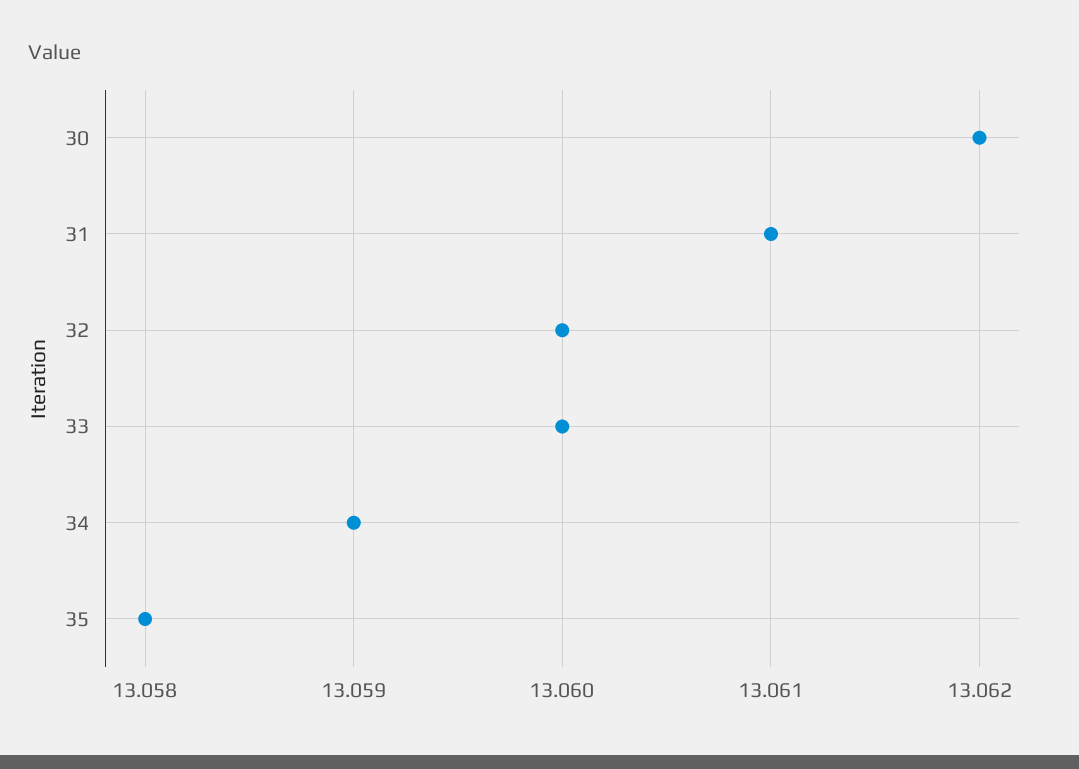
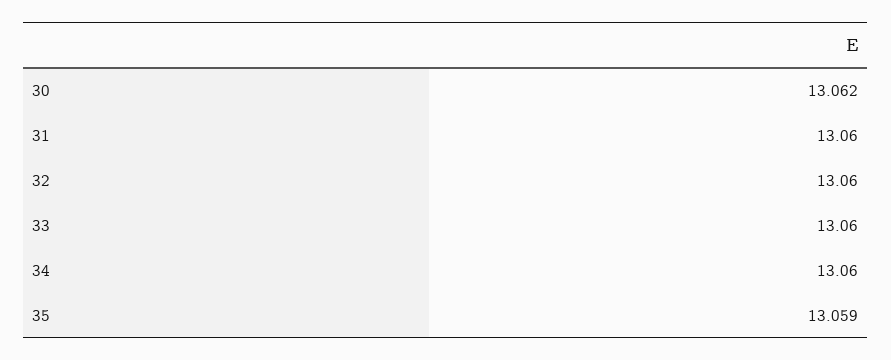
31: 13.061 -> 13.06
34: 13.059 -> 13.06
35: 13.058 -> 13.059

